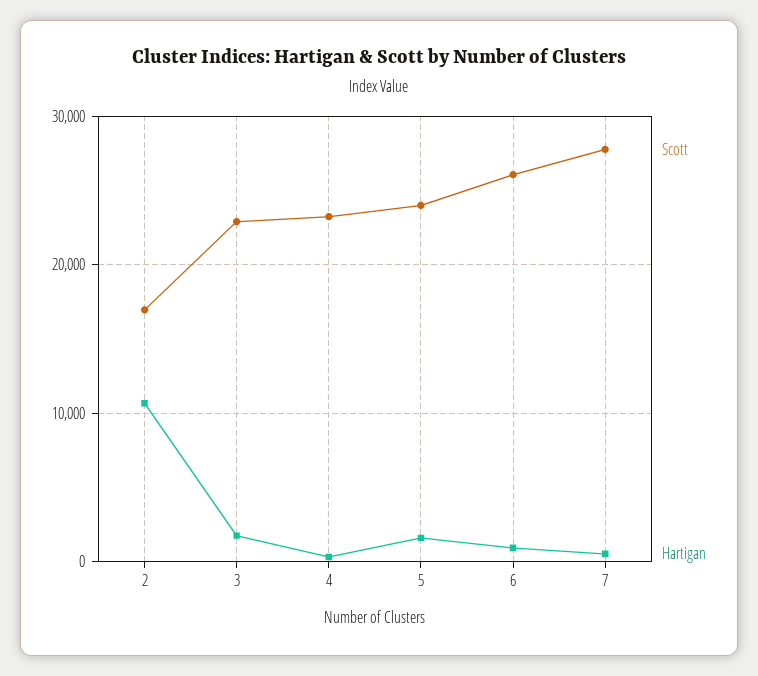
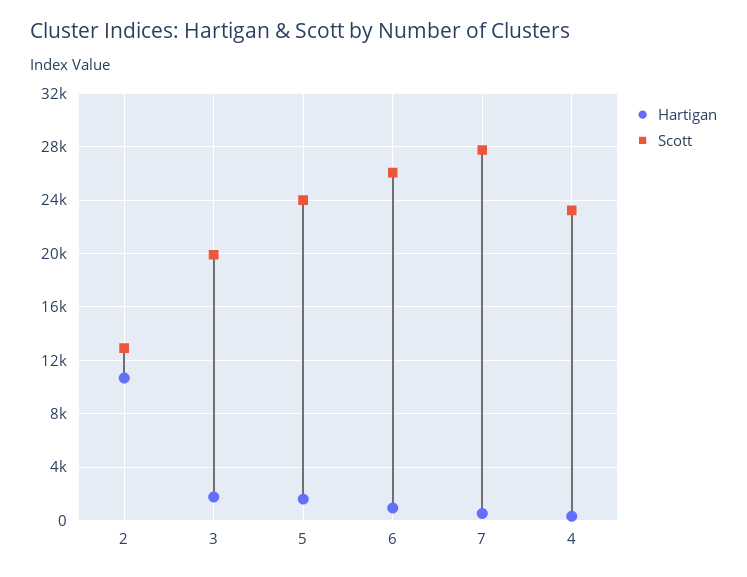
Scott, 2: 17000 -> 13000
Scott, 3: 23000 -> 20000

